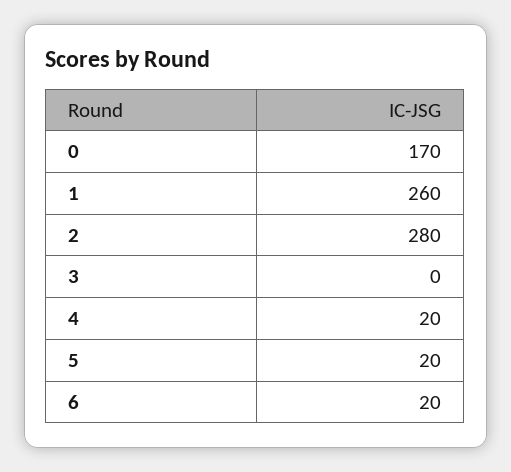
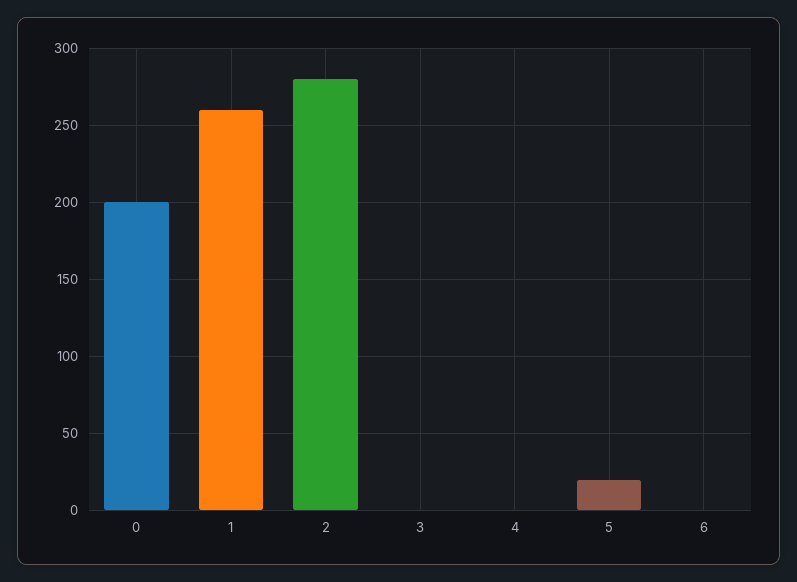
0: 170 -> 200
4: 20 -> 0
6: 20 -> 0

